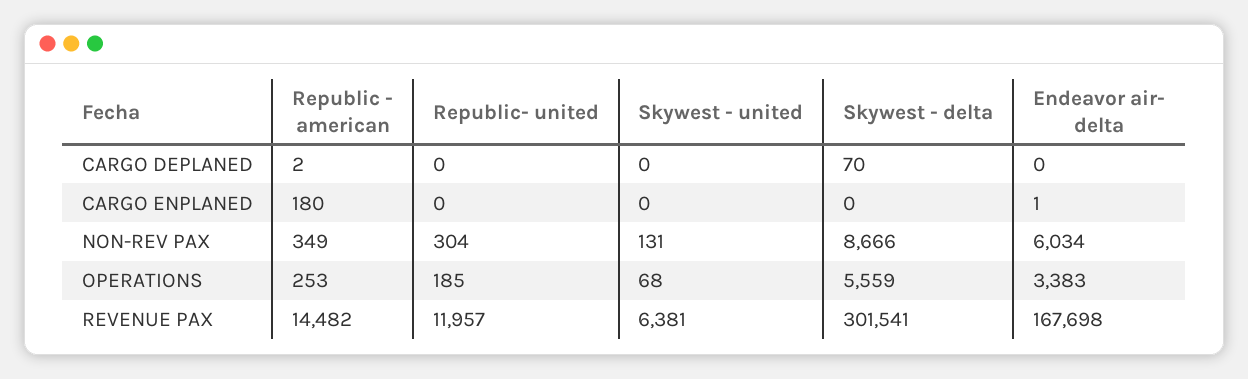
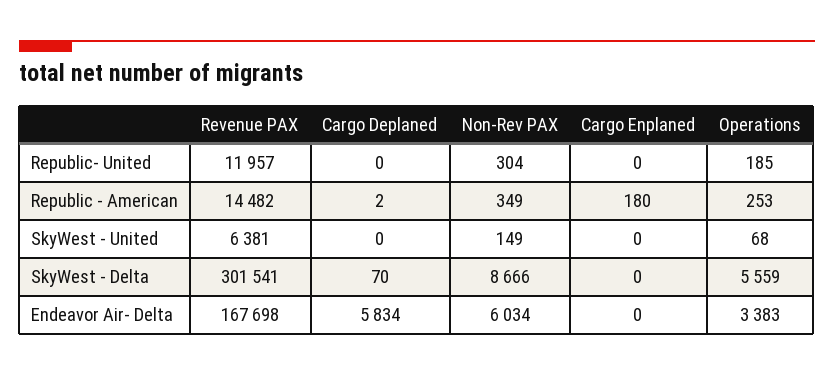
Endeavor air- delta, CARGO DEPLANED: 0 -> 5834
Endeavor air- delta, CARGO ENPLANED: 1 -> 0
Skywest - united, NON-REV PAX: 131 -> 149

